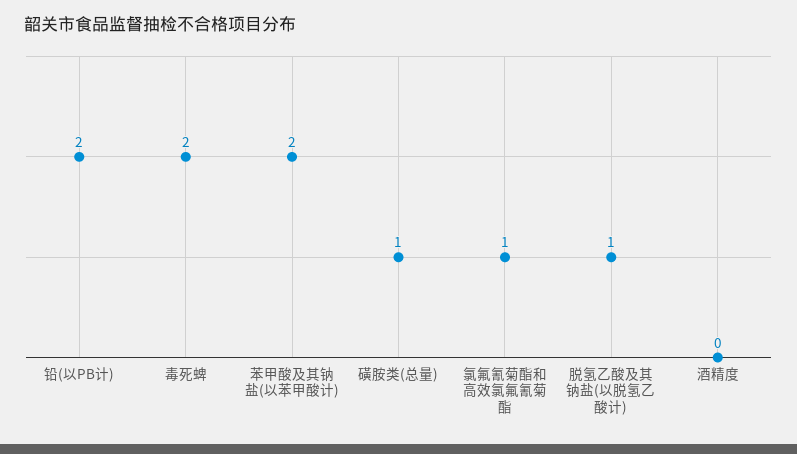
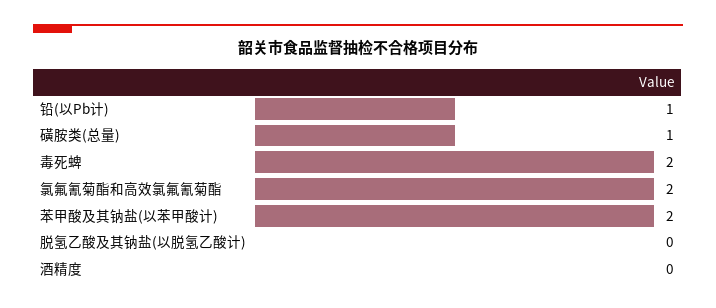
铅(以PB计): 2 -> 1
氯氟氰菊酯和高效氯氟氰菊酯: 1 -> 2
脱氢乙酸及其钠盐(以脱氢乙酸计): 1 -> 0

